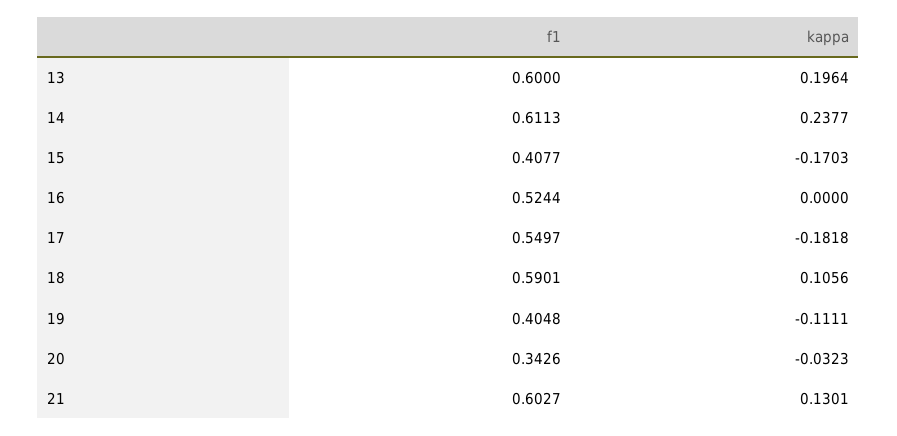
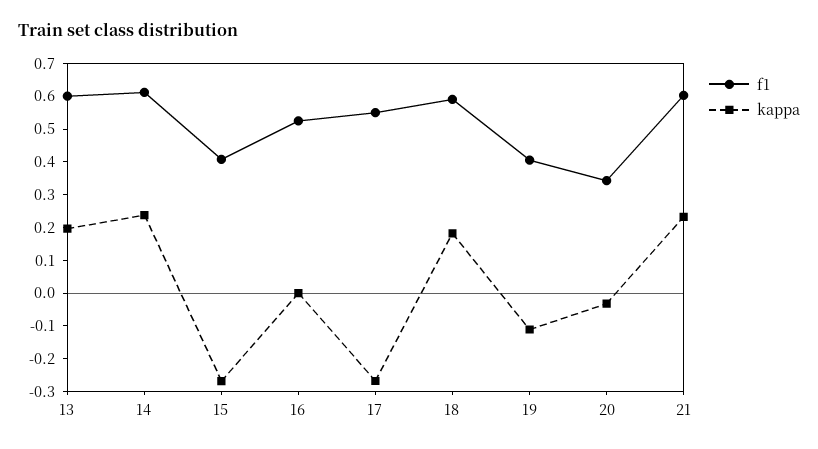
kappa, 15: -0.1703 -> -0.275
kappa, 17: -0.1818 -> -0.275
kappa, 18: 0.1056 -> 0.175
kappa, 21: 0.1301 -> 0.225

